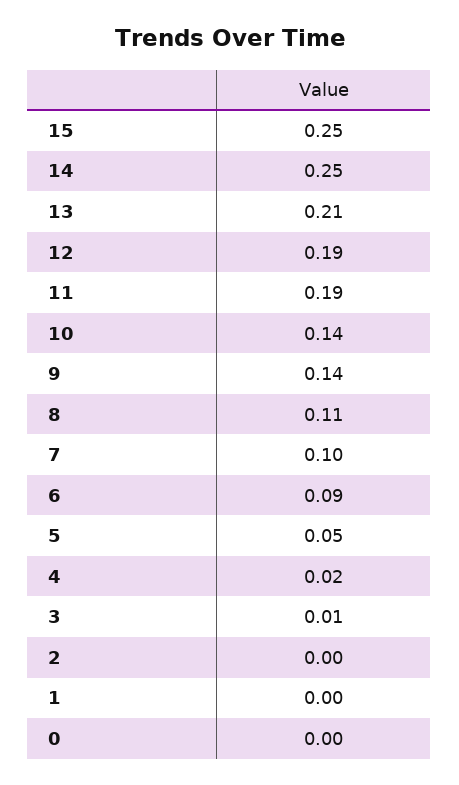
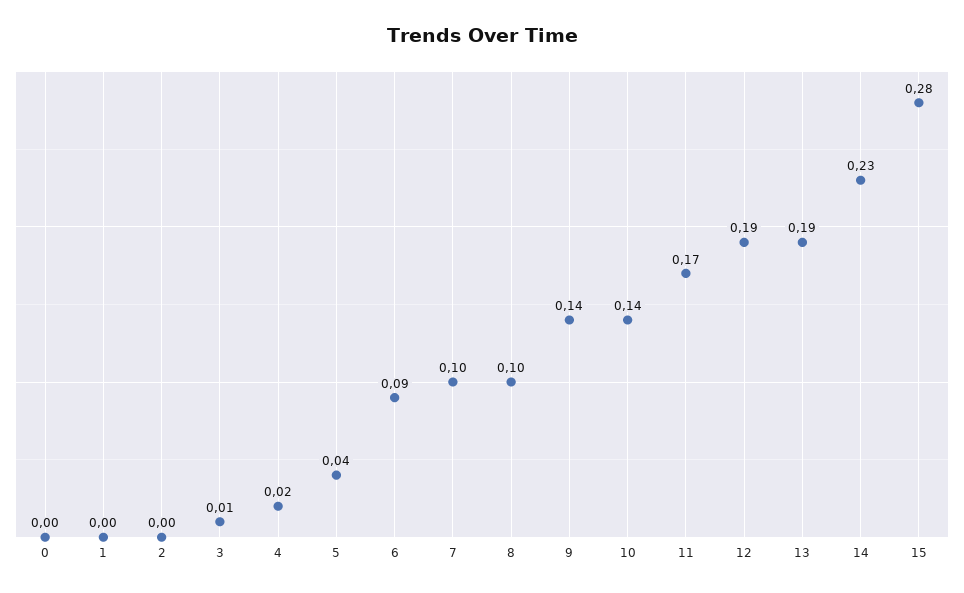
15: 0.25 -> 0.28
14: 0.25 -> 0.23
13: 0.21 -> 0.19
11: 0.19 -> 0.17
8: 0.11 -> 0.1
5: 0.05 -> 0.04

